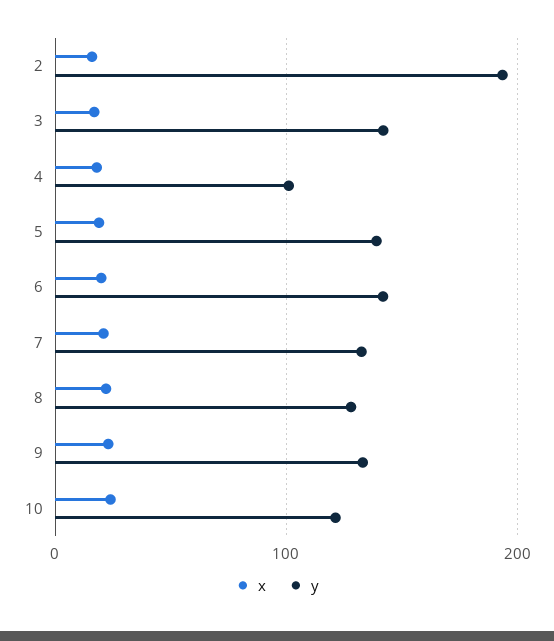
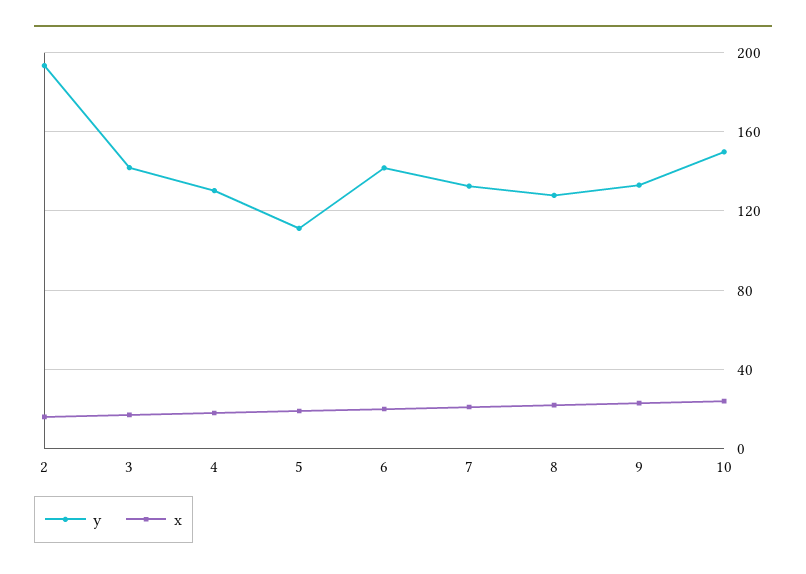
y, 4: 100 -> 130
y, 5: 140 -> 110
y, 10: 120 -> 150

